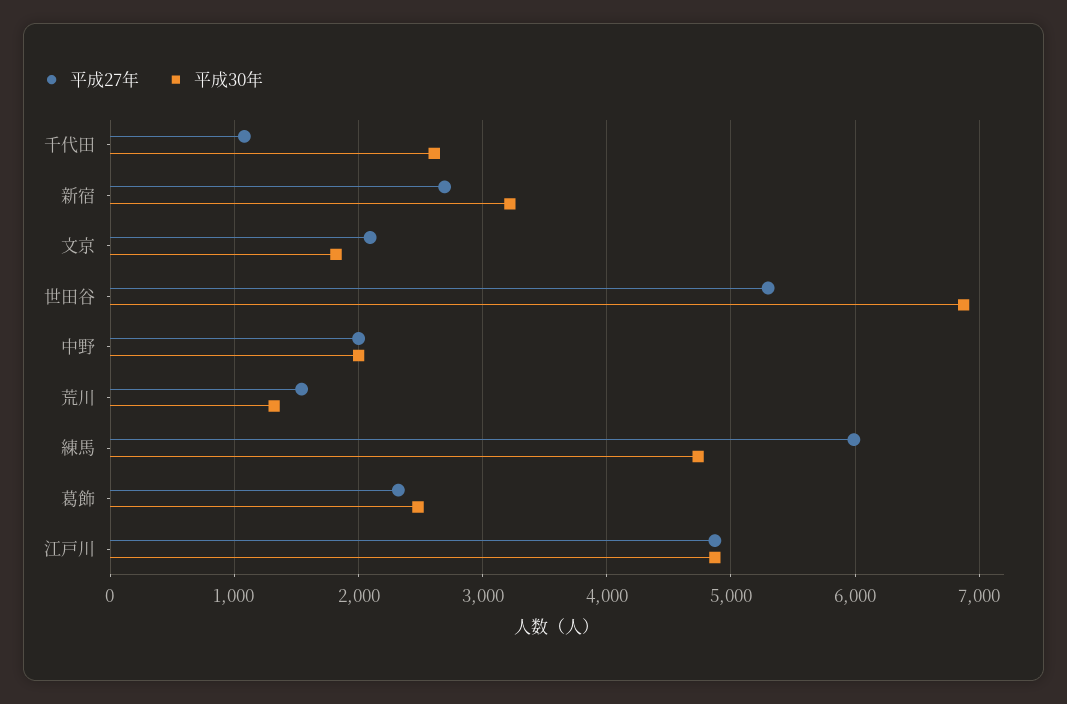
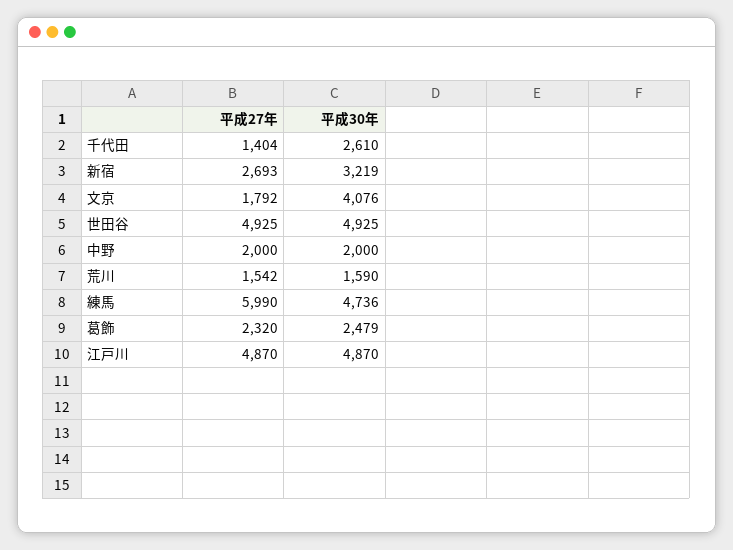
平成27年, 千代田: 1100 -> 1404
平成27年, 文京: 2100 -> 1792
平成30年, 文京: 1800 -> 4076
平成27年, 世田谷: 5300 -> 4925
平成30年, 世田谷: 6900 -> 4925
平成30年, 荒川: 1300 -> 1590

